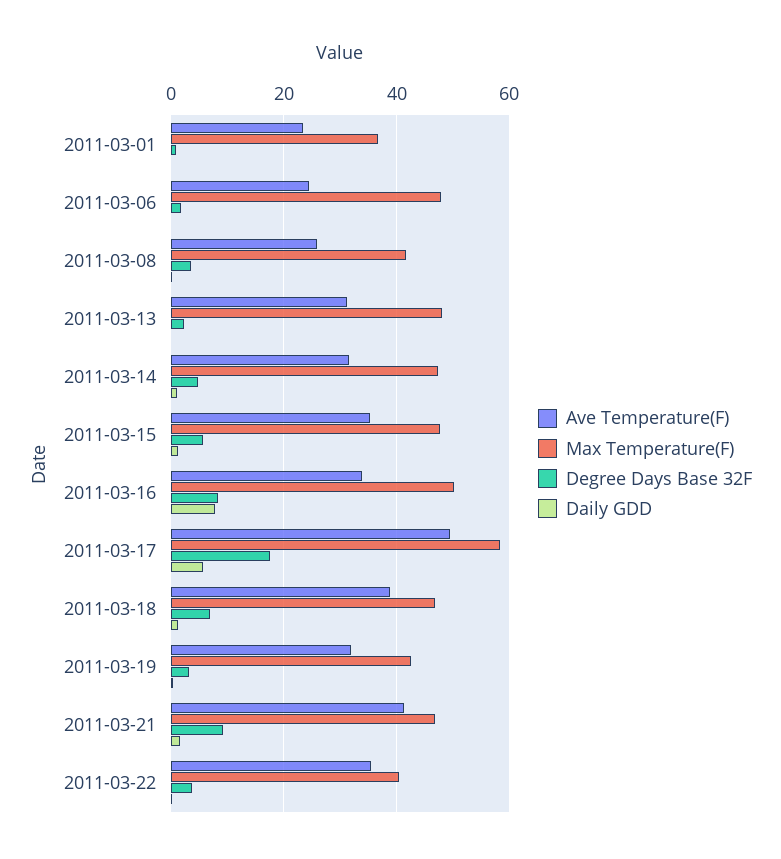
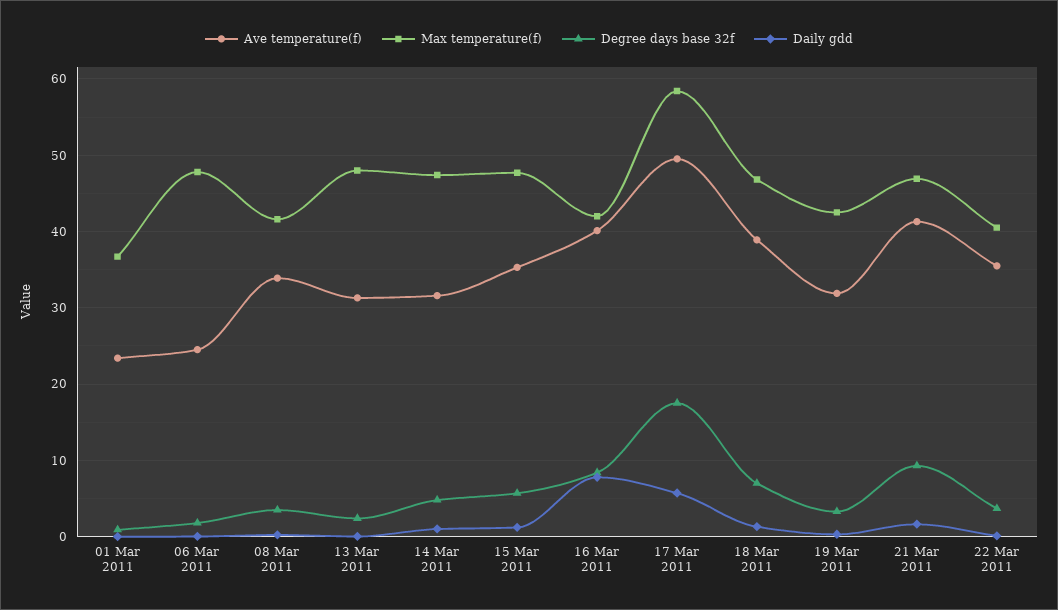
Ave Temperature(F), 2011-03-08: 26 -> 34
Ave Temperature(F), 2011-03-16: 34 -> 40
Max Temperature(F), 2011-03-16: 50 -> 42

